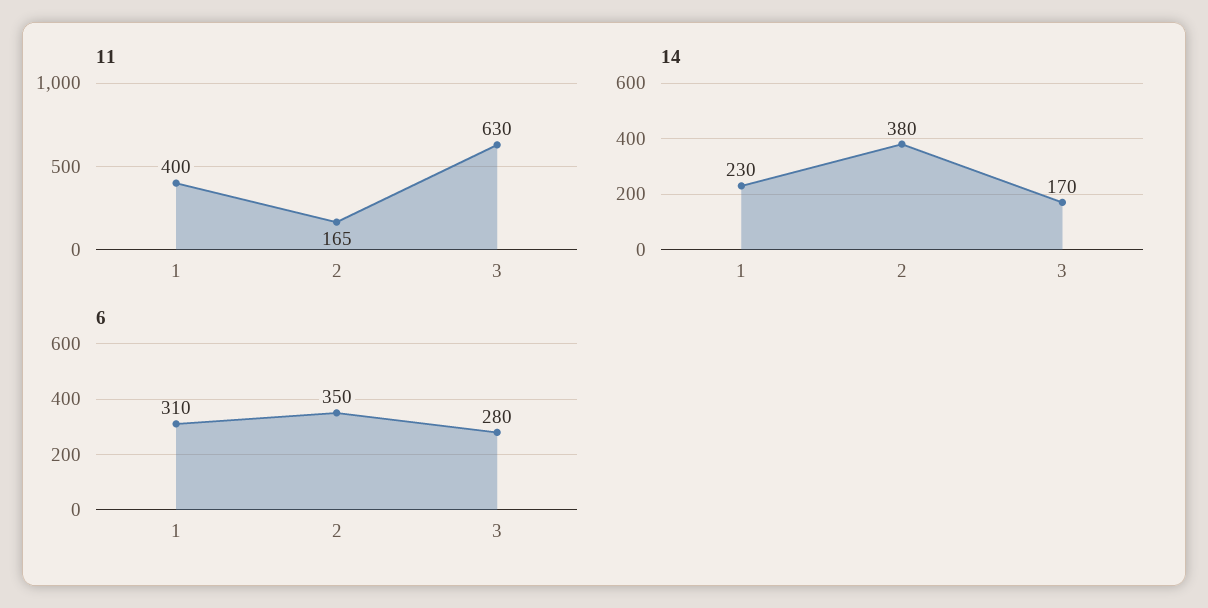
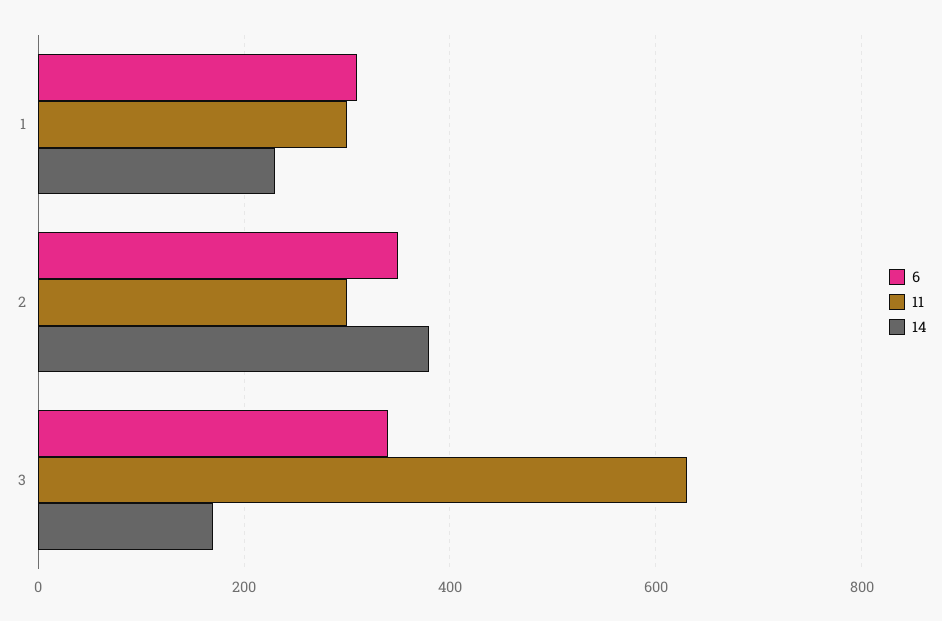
11, 1: 400 -> 300
11, 2: 165 -> 300
6, 3: 280 -> 340

